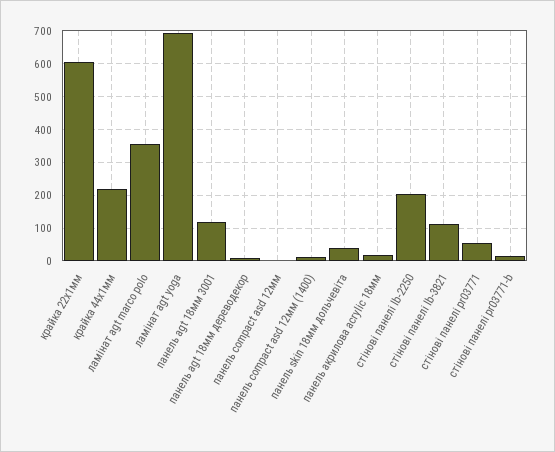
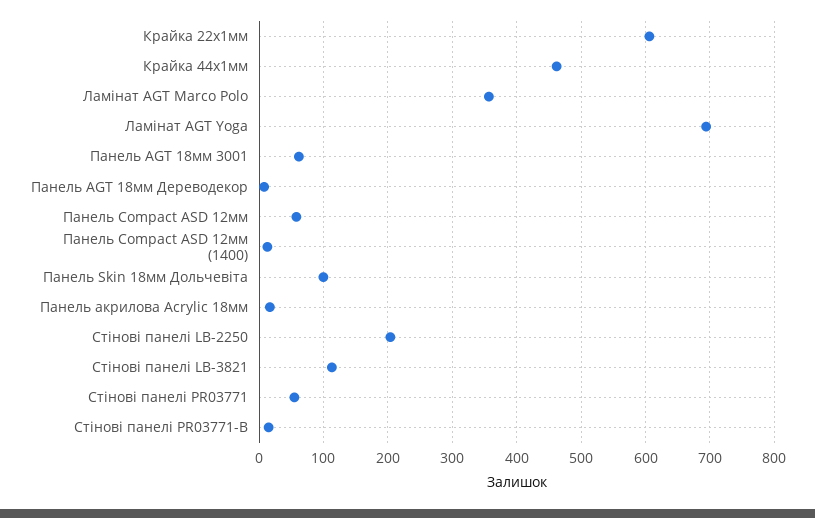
крайка 44x1мм: 220 -> 460
панель agt 18мм 3001: 120 -> 60
панель compact asd 12мм: 0 -> 60
панель skin 18мм дольчевіта: 40 -> 100

